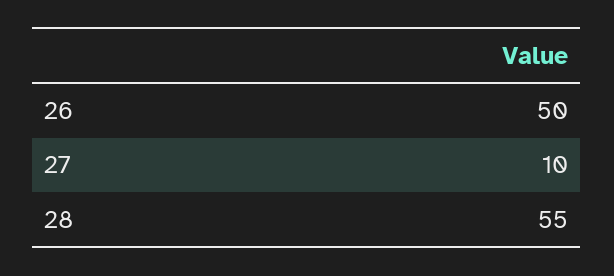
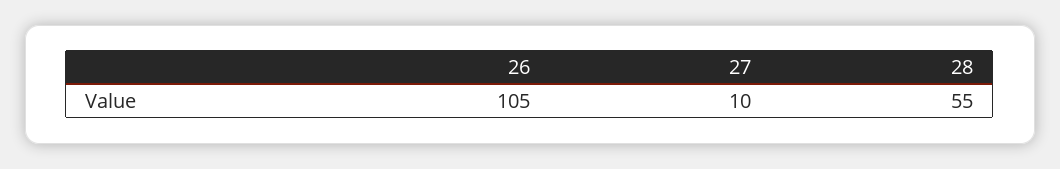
26: 50 -> 105

